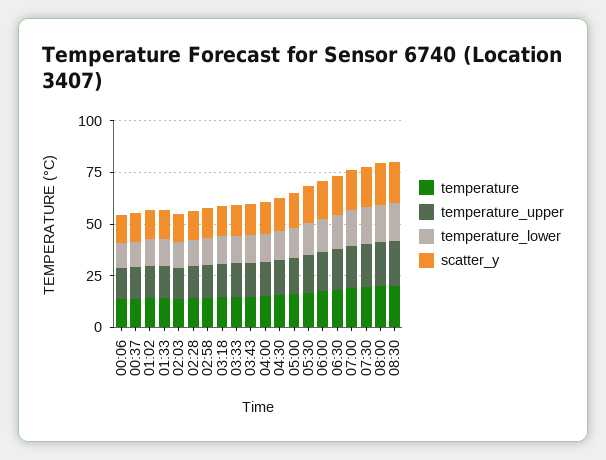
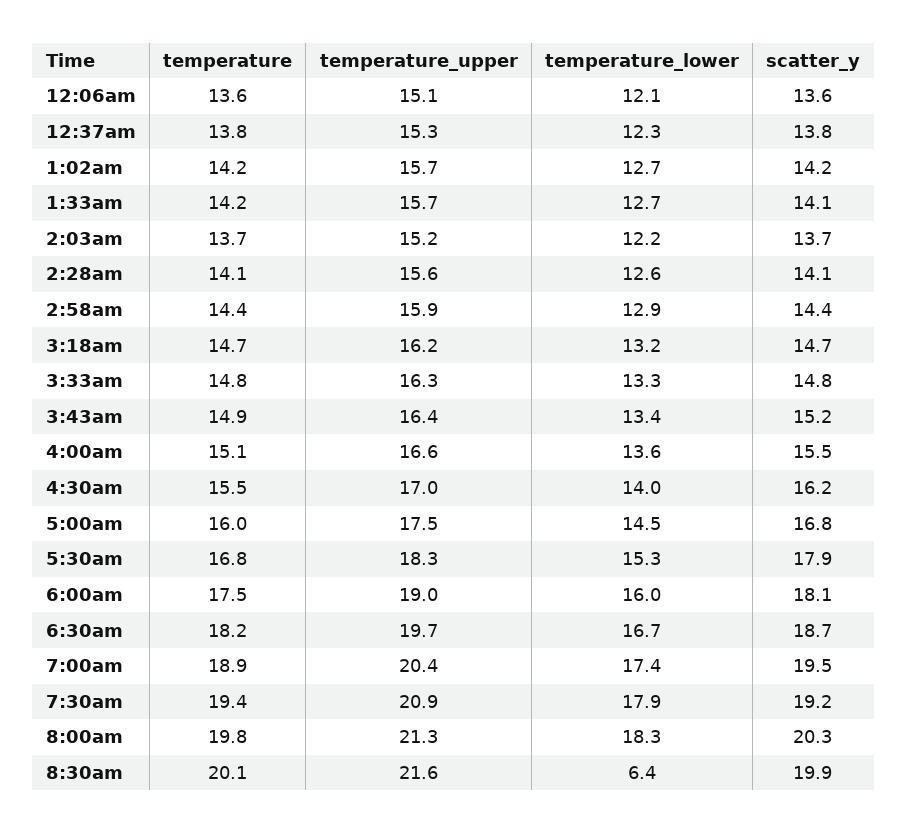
temperature_lower, 08:30: 20 -> 6.4

